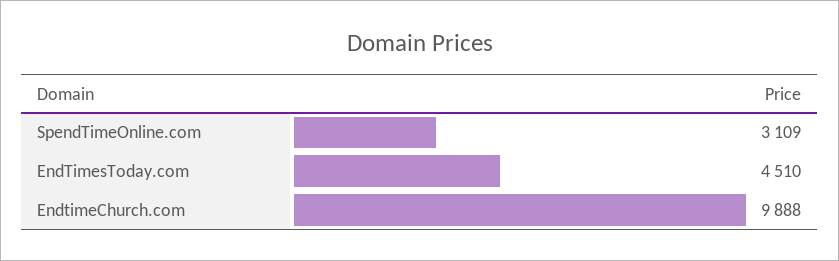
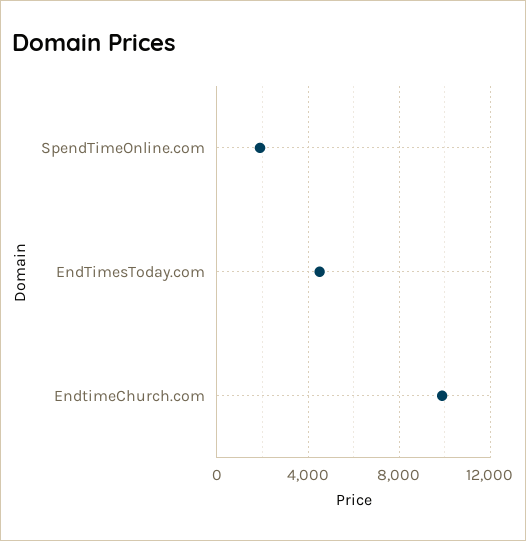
SpendTimeOnline.com: 3109 -> 2000

